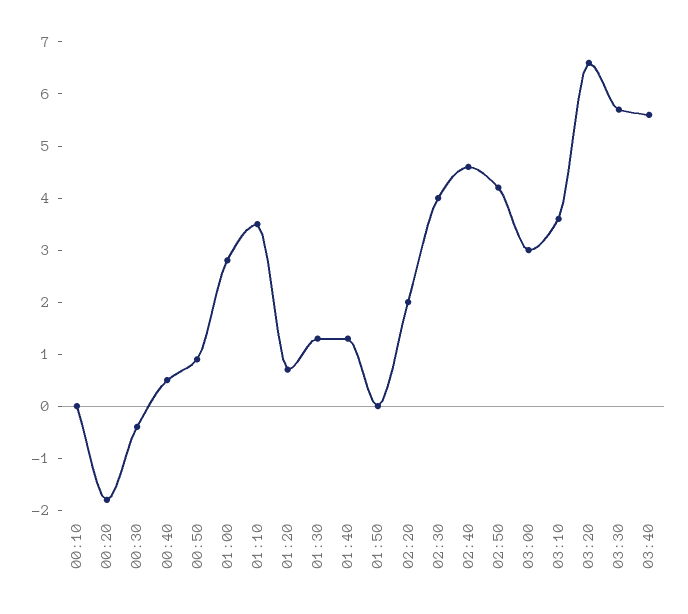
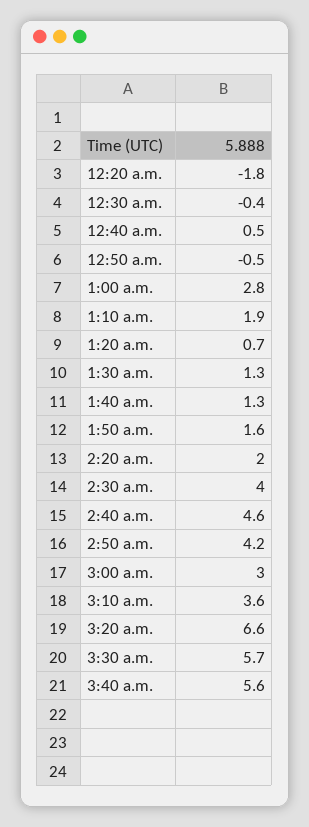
00:10: 0 -> none
00:50: 1 -> -0.5
01:10: 3.5 -> 1.9
01:50: 0 -> 1.6

